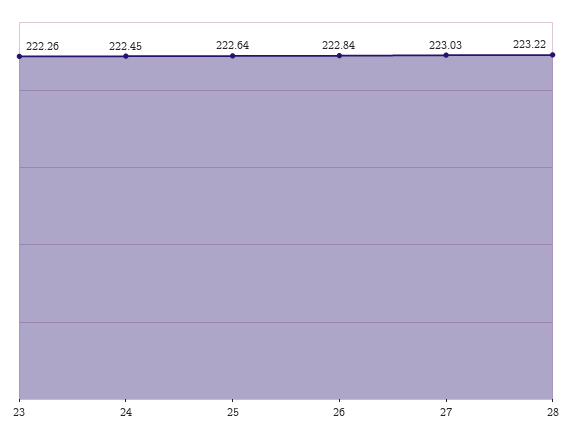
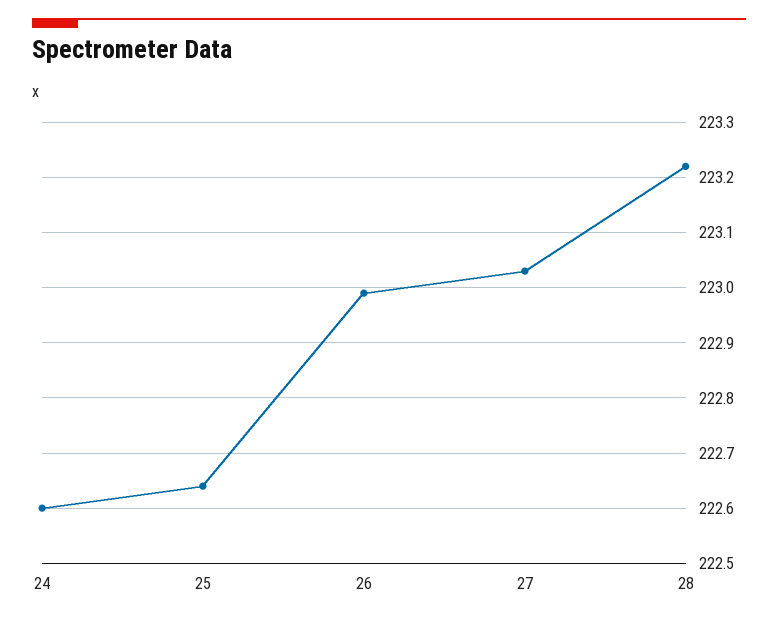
23: 222.26 -> none
24: 222.45 -> 222.6
26: 222.84 -> 223

